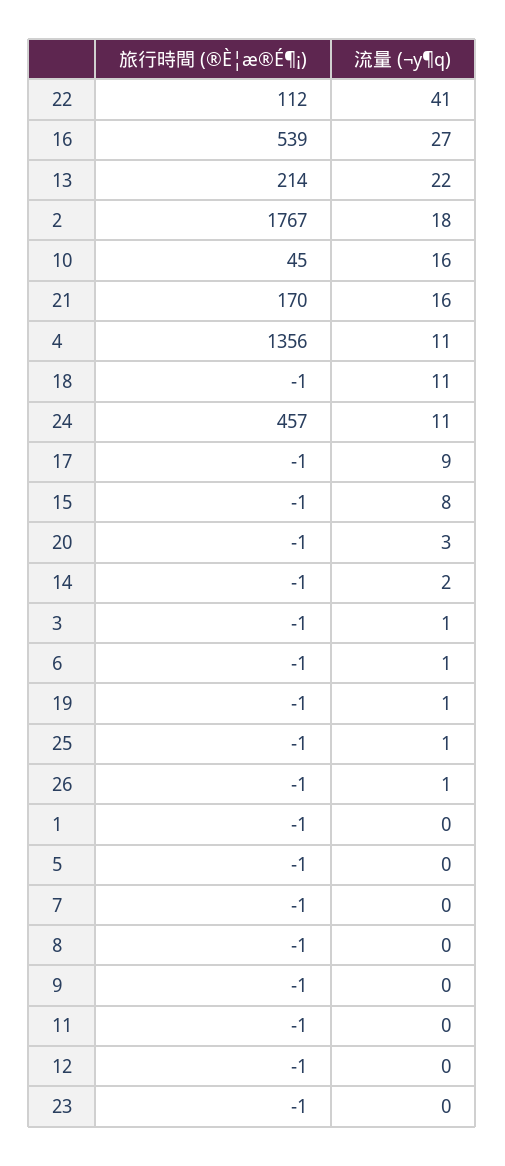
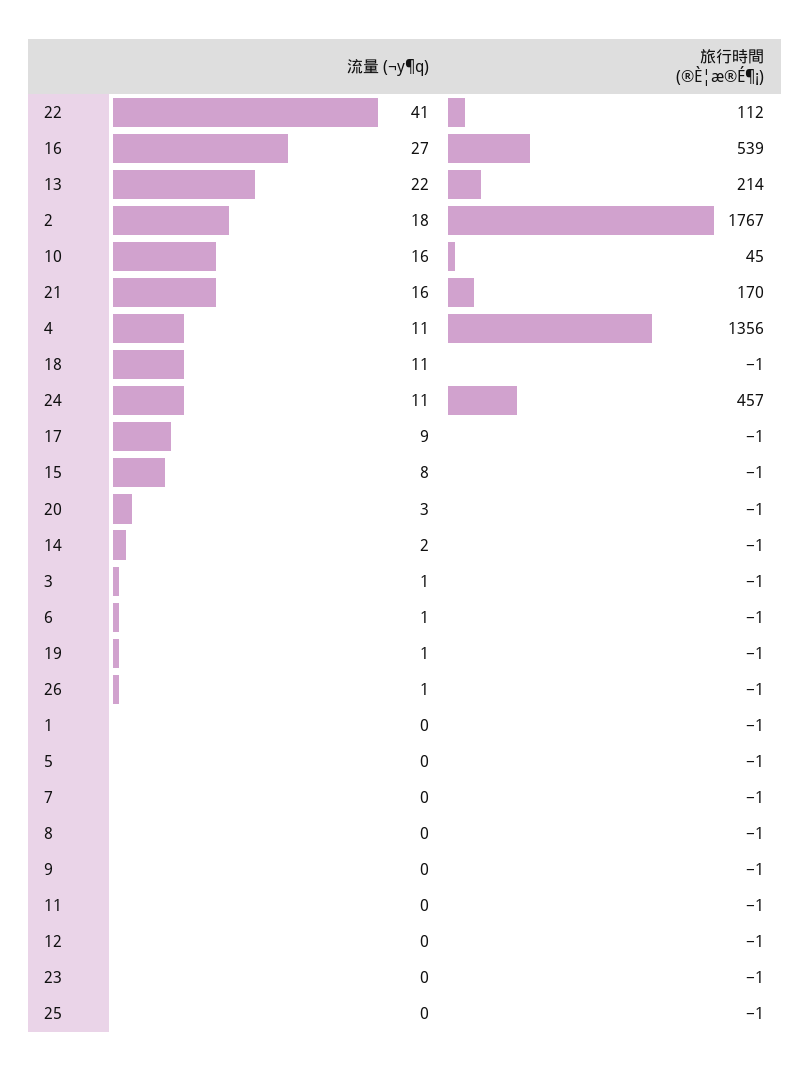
流量 (¬y¶q), 25: 1 -> 0

